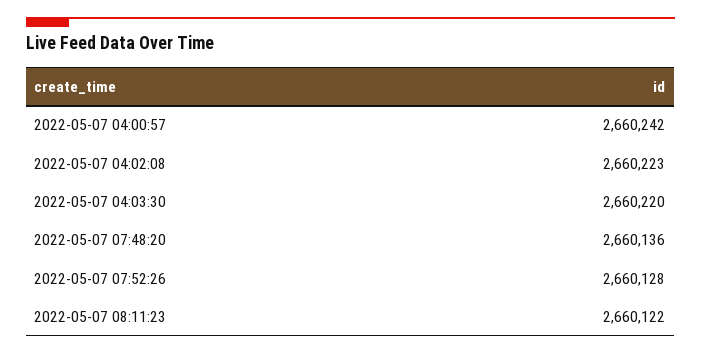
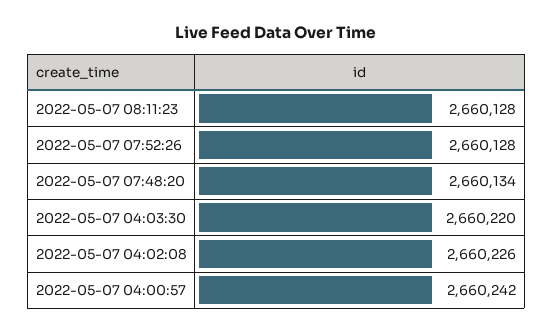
2022-05-07 04:02:08: 2660223 -> 2660226
2022-05-07 07:48:20: 2660136 -> 2660134
2022-05-07 08:11:23: 2660122 -> 2660128

